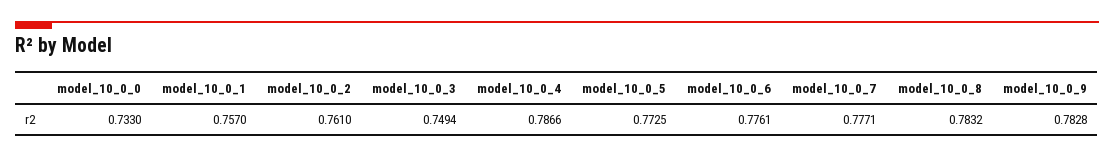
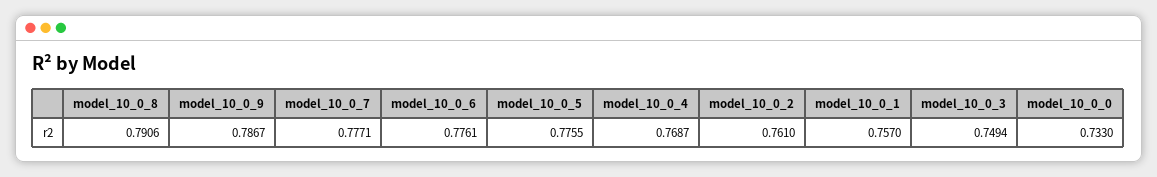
model_10_0_4: 0.7866 -> 0.7687
model_10_0_5: 0.7725 -> 0.7755
model_10_0_8: 0.7832 -> 0.7906
model_10_0_9: 0.7828 -> 0.7867

